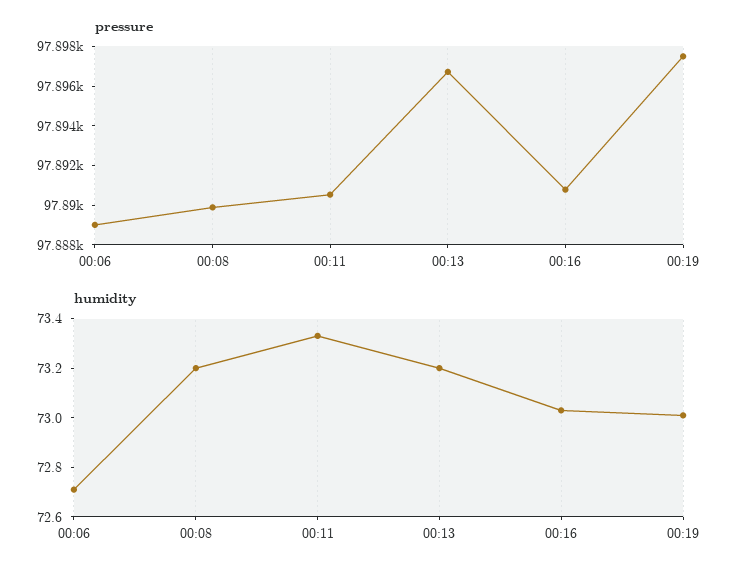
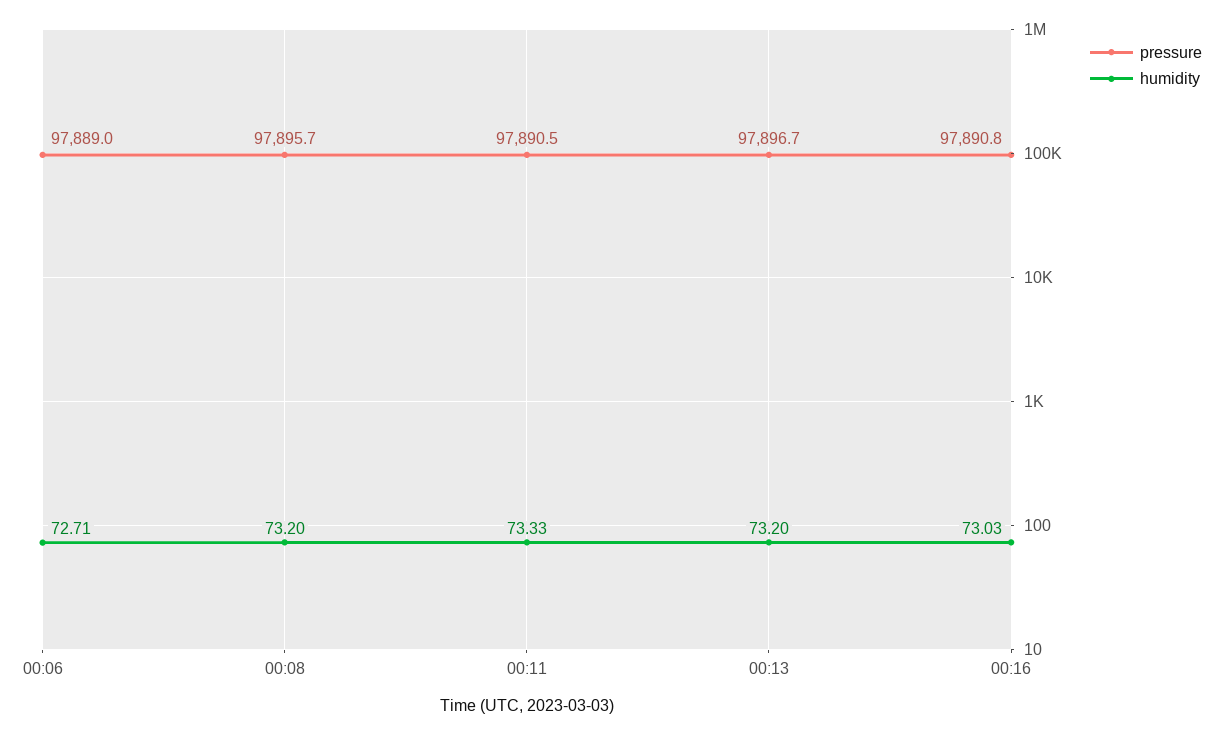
pressure, 00:08: 97890 -> 97895.7
pressure, 00:19: 97897.5 -> none
humidity, 00:19: 73 -> none

